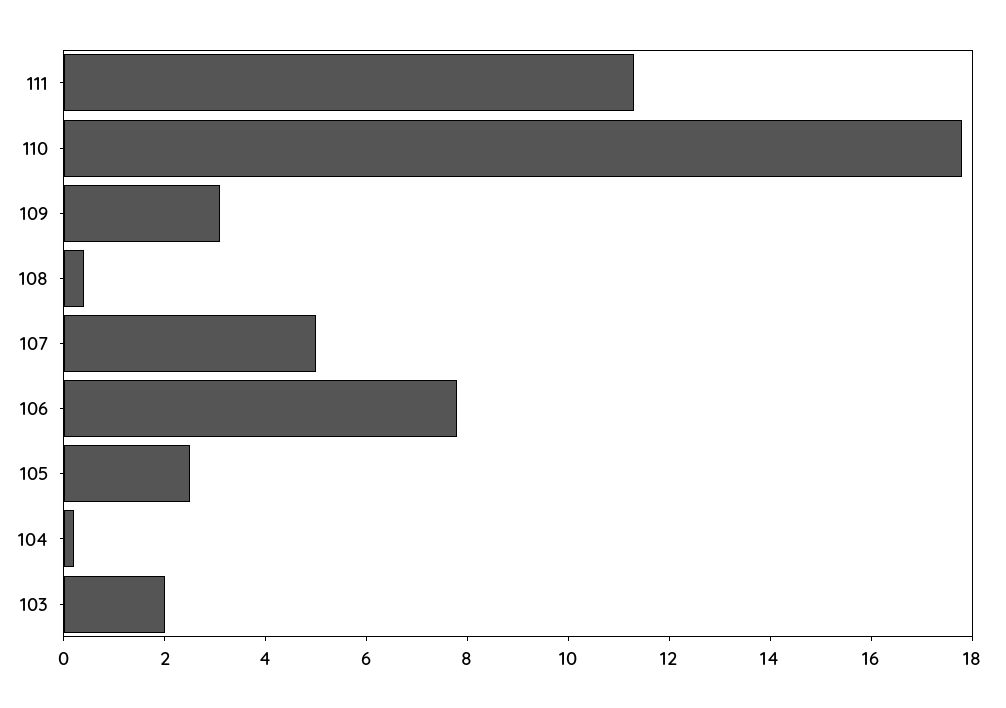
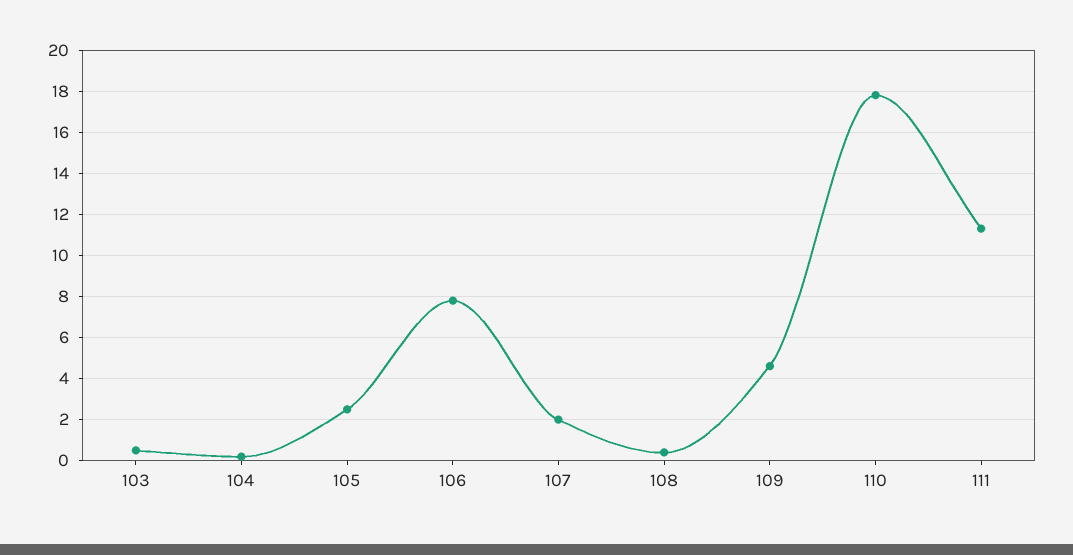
109: 3 -> 4.5
107: 5 -> 2
103: 2 -> 0.5

